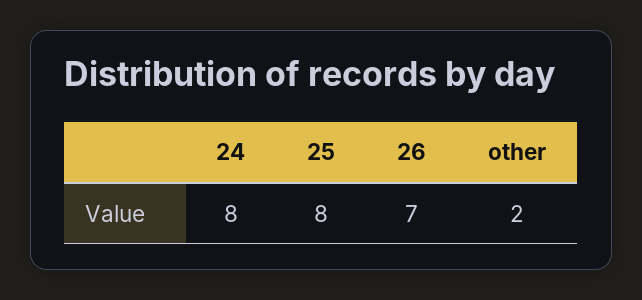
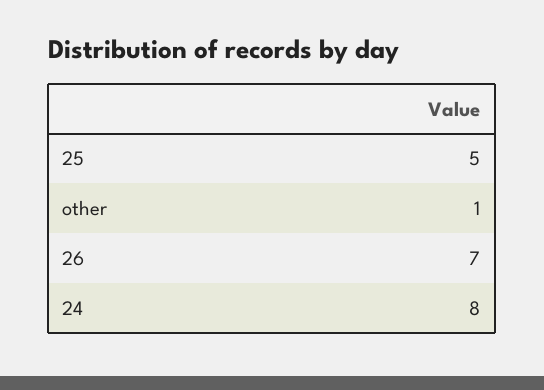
25: 8 -> 5
other: 2 -> 1

